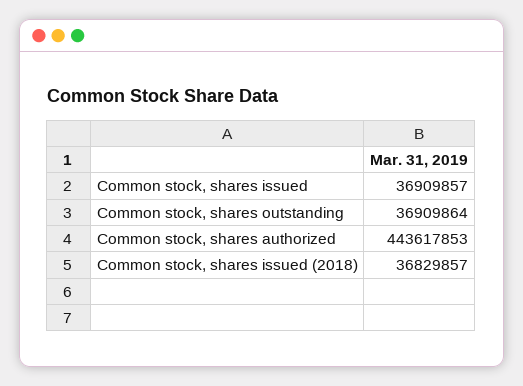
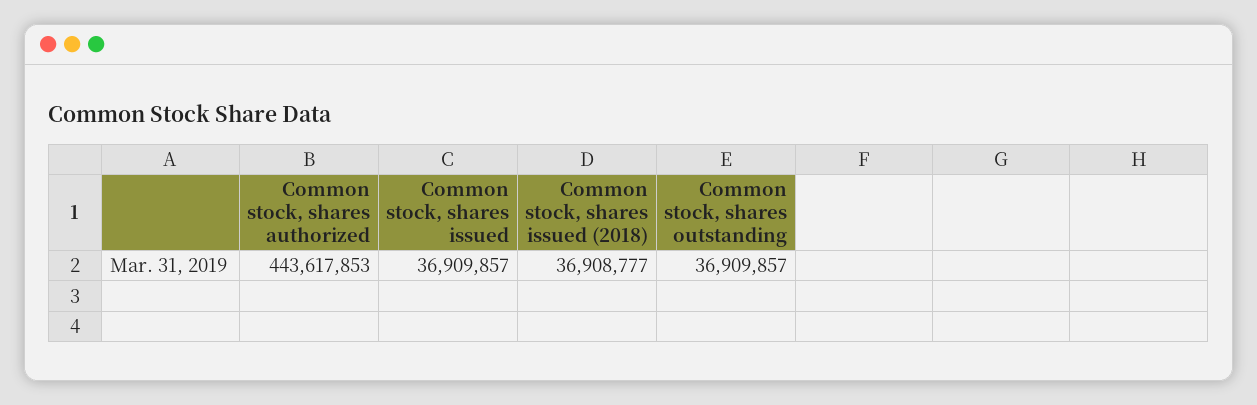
Common stock, shares outstanding: 36909864 -> 36909857
Common stock, shares issued (2018): 36829857 -> 36908777

